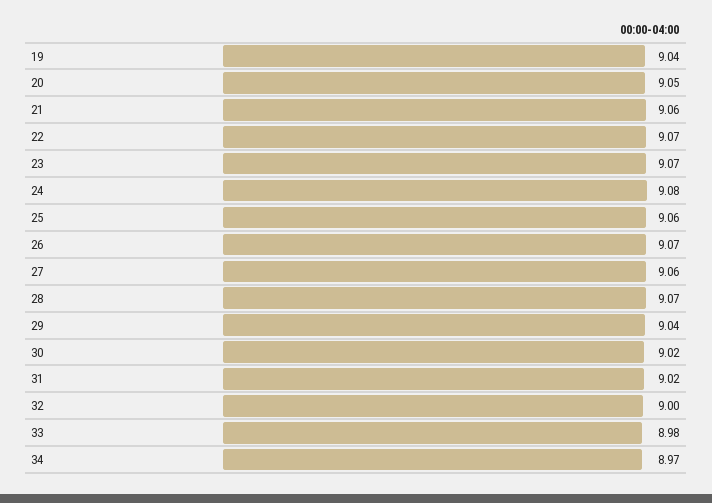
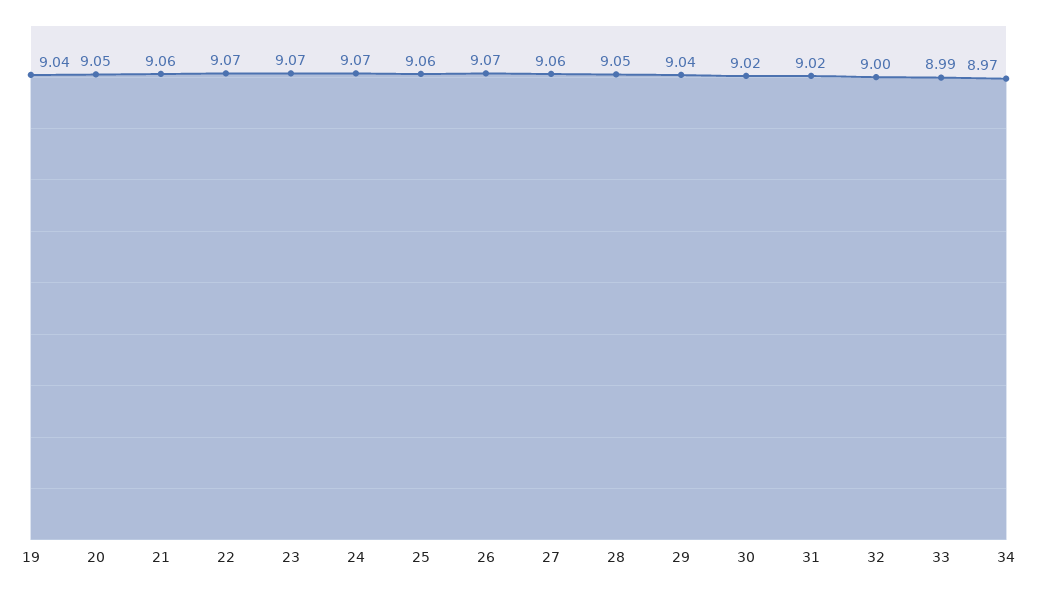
24: 9.08 -> 9.07
28: 9.07 -> 9.05
33: 8.98 -> 8.99

